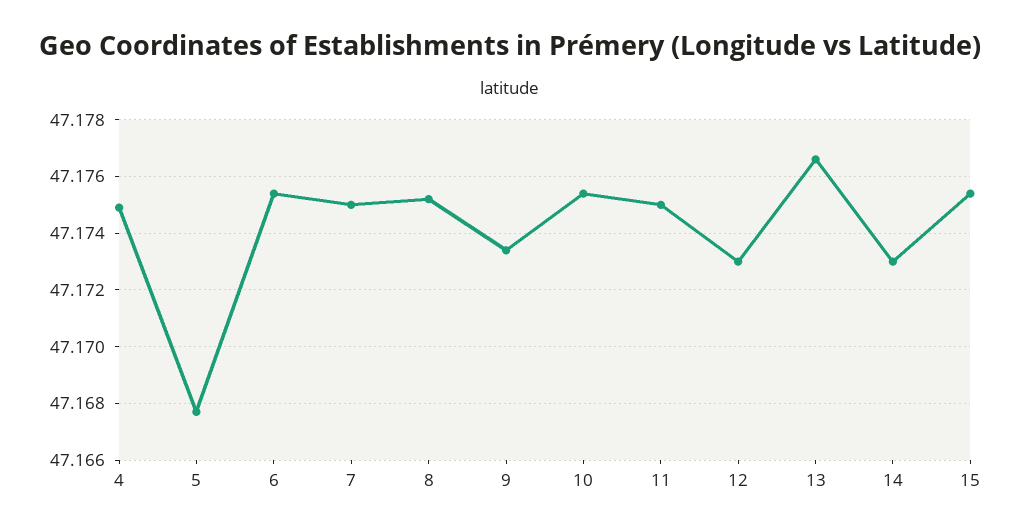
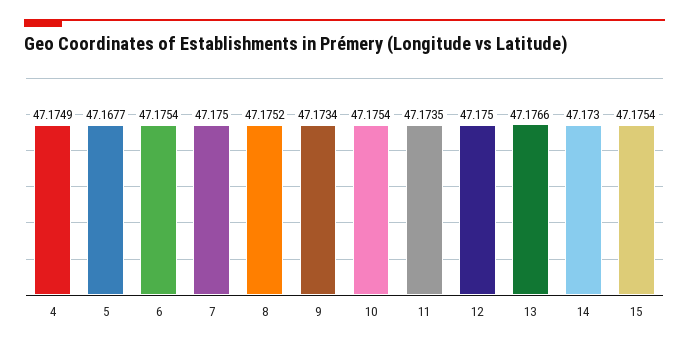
11: 47.175 -> 47.1735
12: 47.173 -> 47.175

